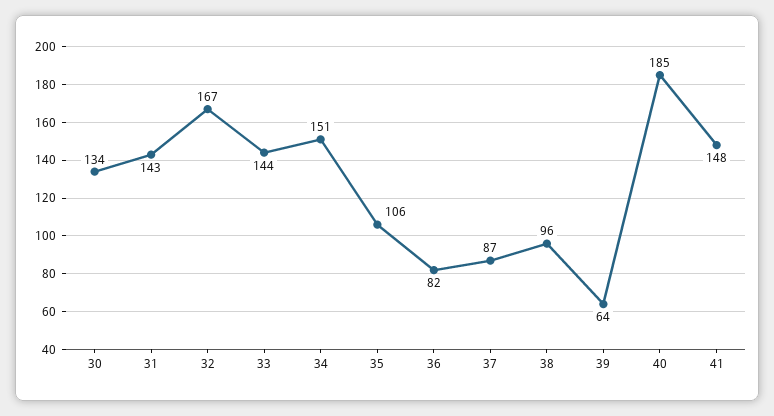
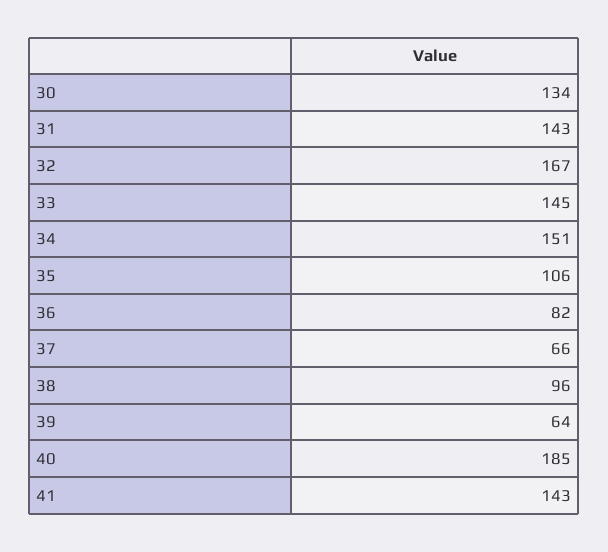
33: 144 -> 145
37: 87 -> 66
41: 148 -> 143

